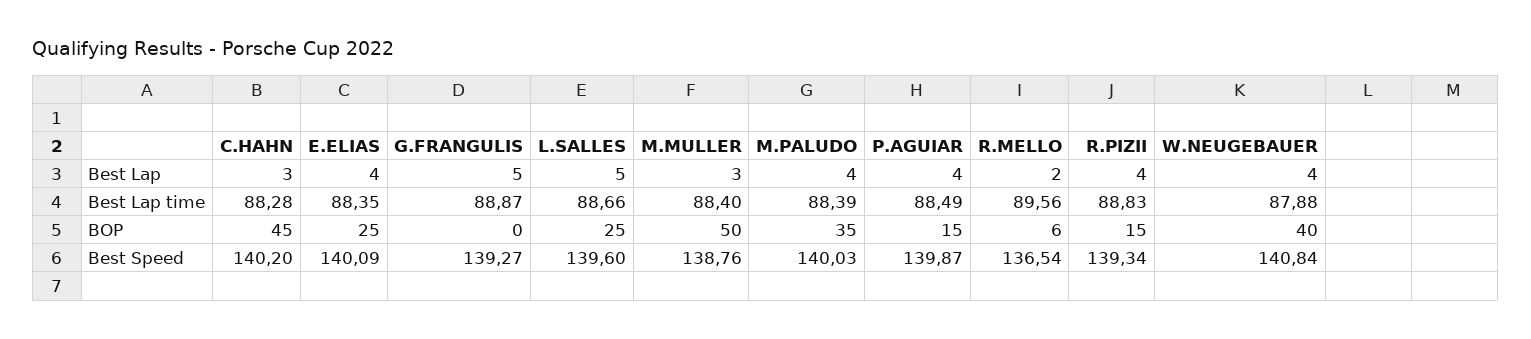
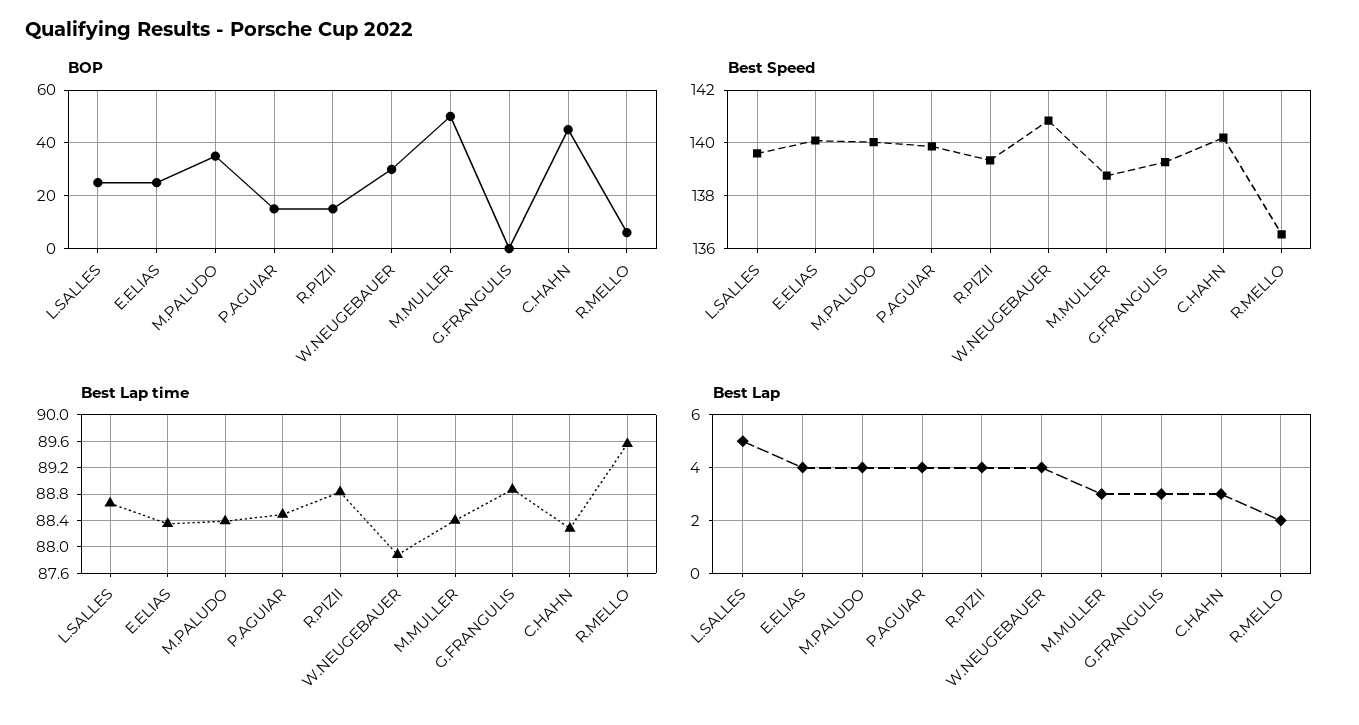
Best Lap, G.FRANGULIS: 5 -> 3
BOP, W.NEUGEBAUER: 40 -> 30

